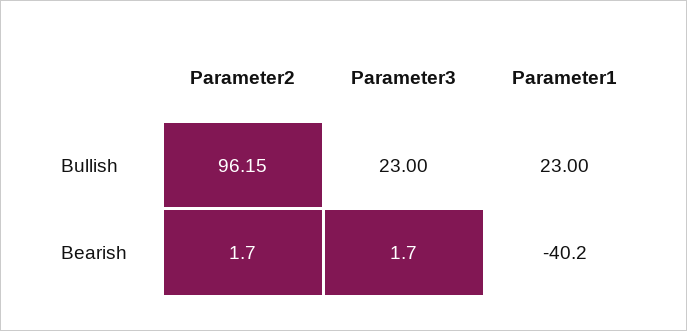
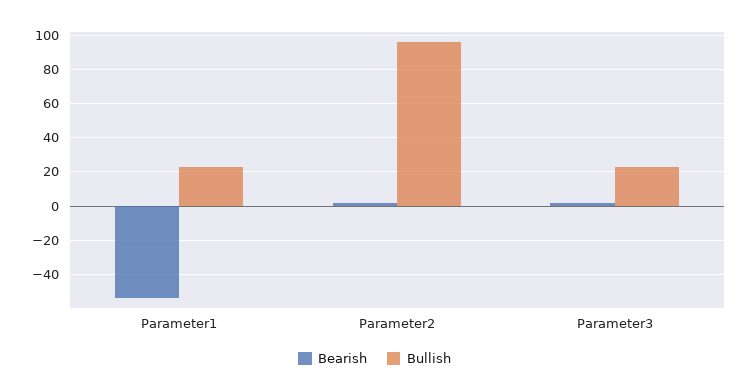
Bearish, Parameter1: -40.2 -> -55

